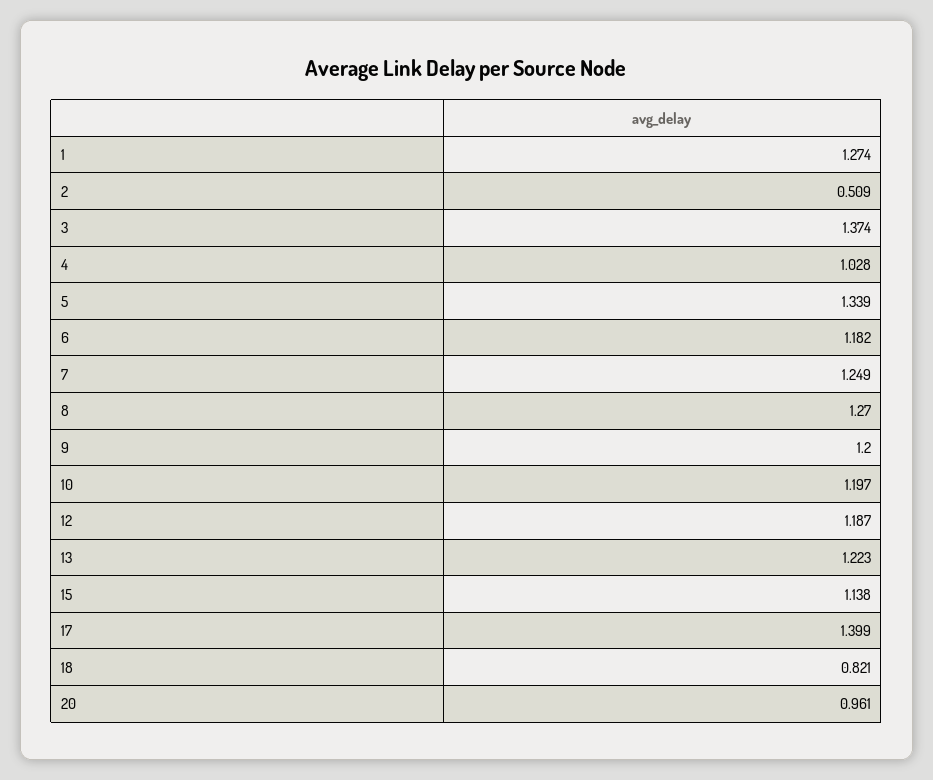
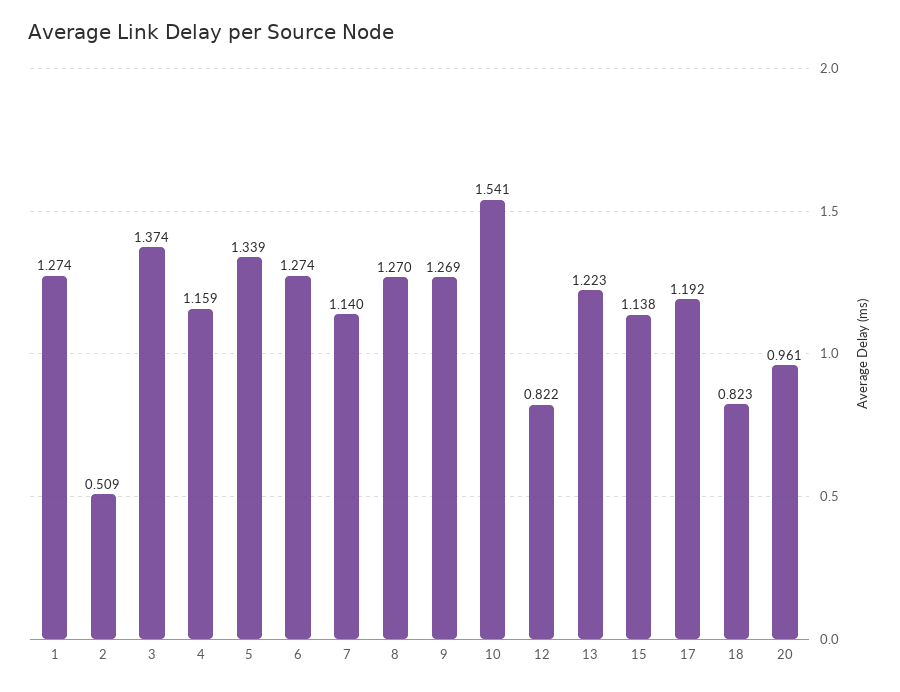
4: 1.028 -> 1.159
6: 1.182 -> 1.274
7: 1.249 -> 1.14
9: 1.2 -> 1.269
10: 1.197 -> 1.541
12: 1.187 -> 0.822
17: 1.399 -> 1.192
18: 0.821 -> 0.823

